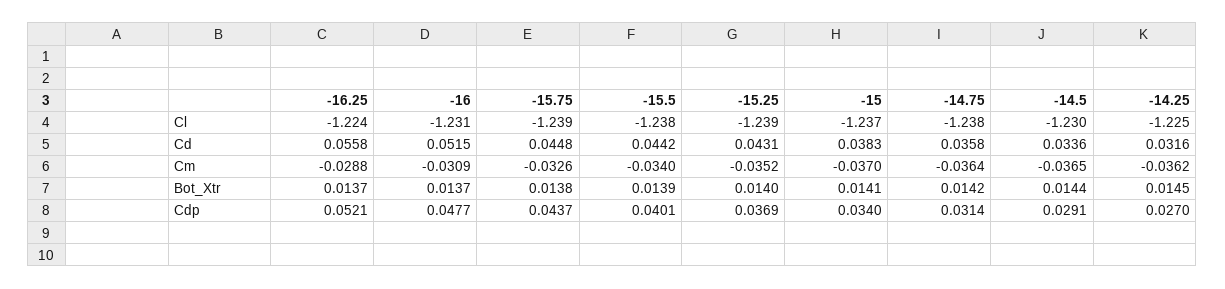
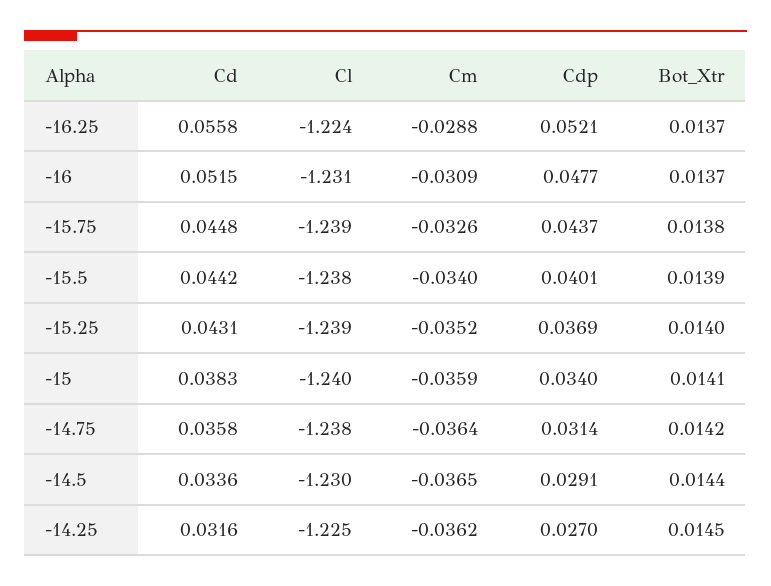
-15, Cl: -1.237 -> -1.24
-15, Cm: -0.037 -> -0.0359

